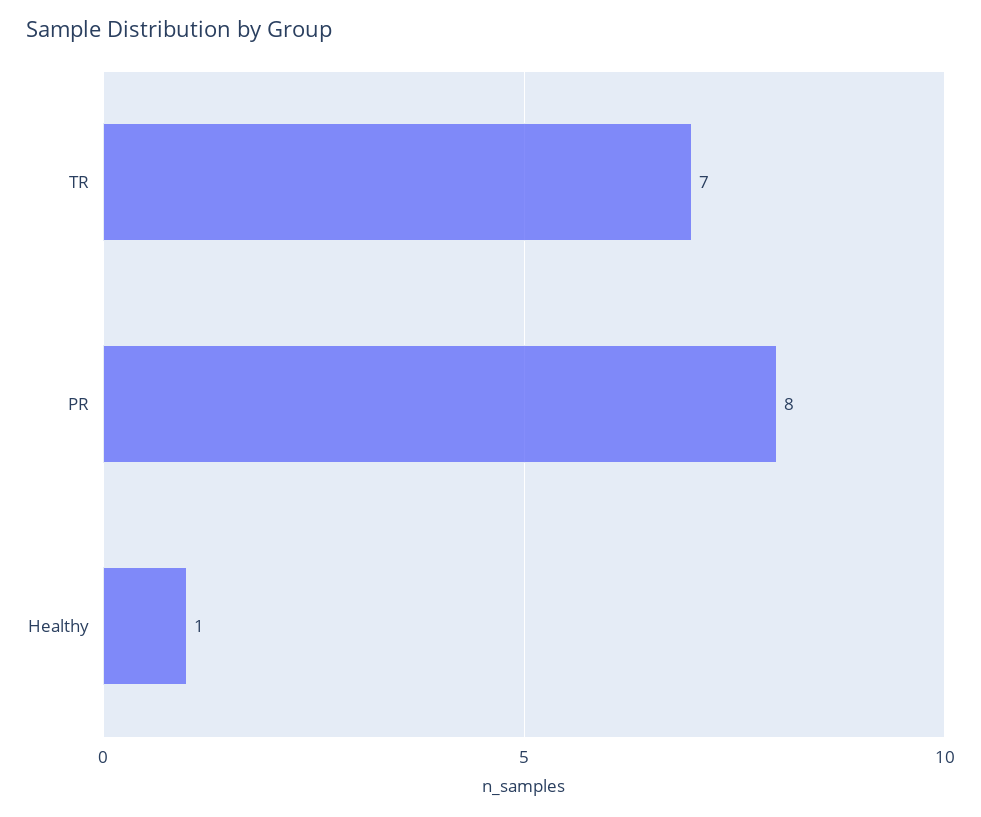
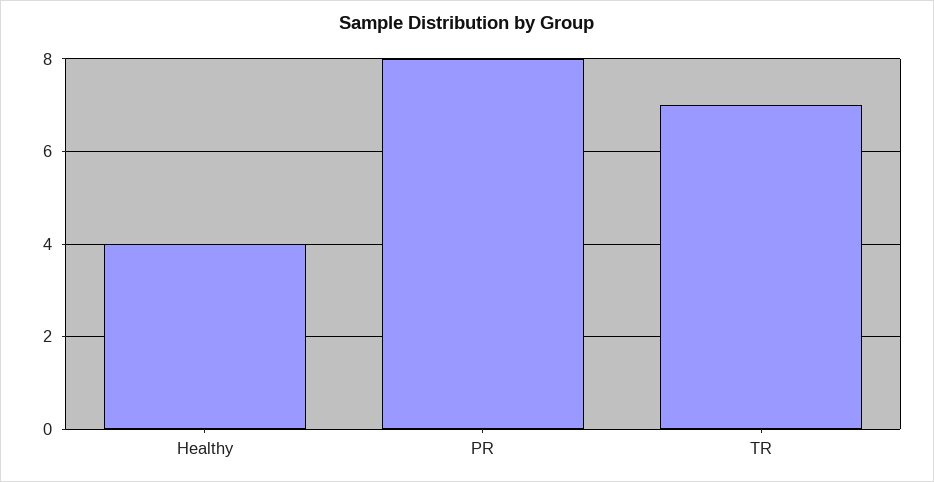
Healthy: 1 -> 4

